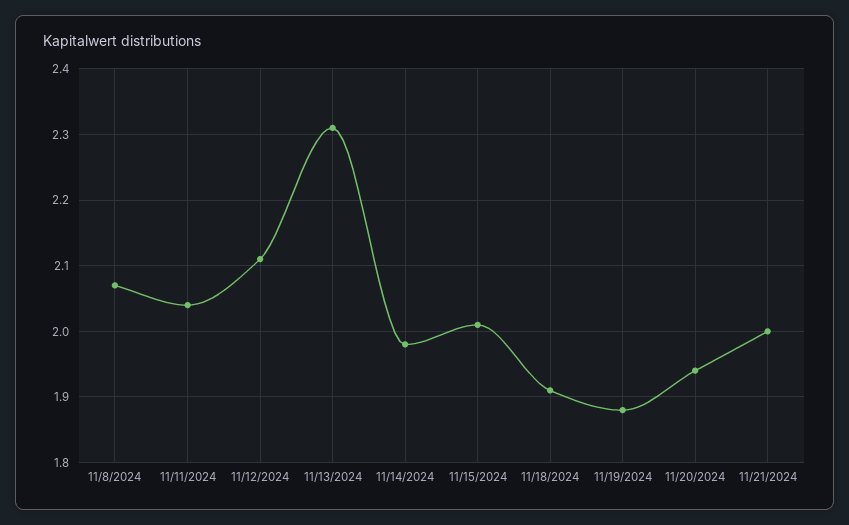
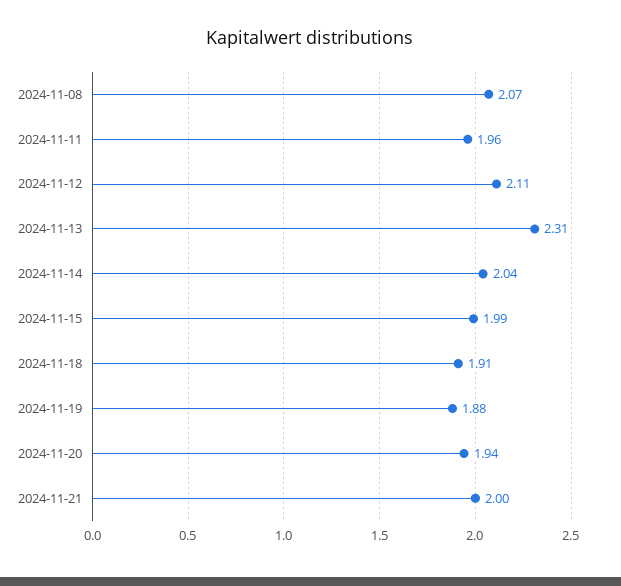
11/11/2024: 2.04 -> 1.96
11/14/2024: 1.98 -> 2.04
11/15/2024: 2.01 -> 1.99

